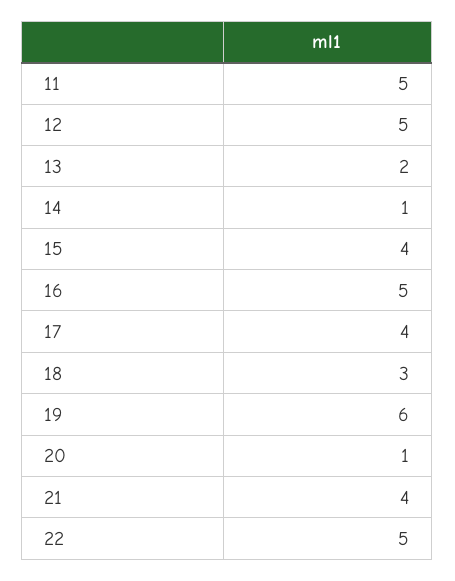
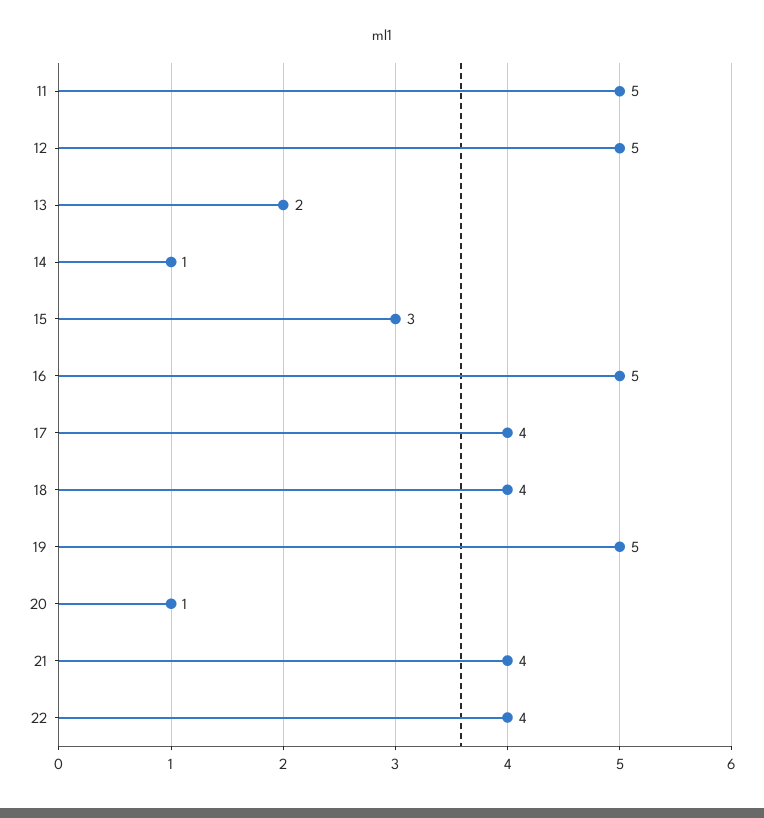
15: 4 -> 3
18: 3 -> 4
19: 6 -> 5
22: 5 -> 4

